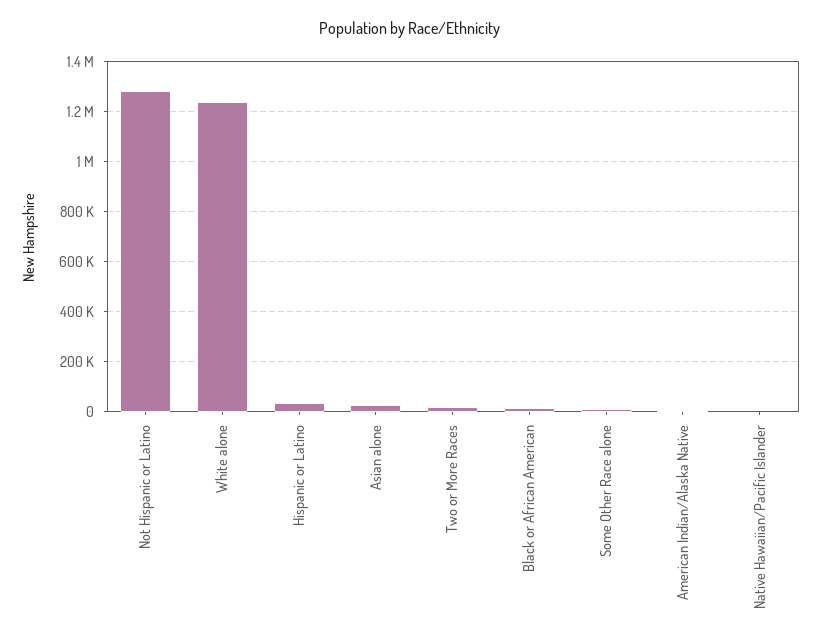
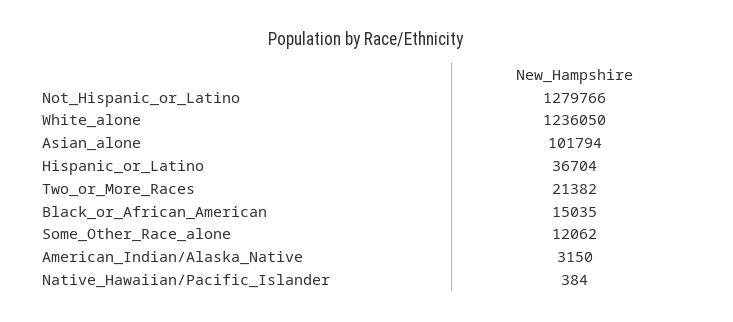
Asian alone: 25000 -> 101794

